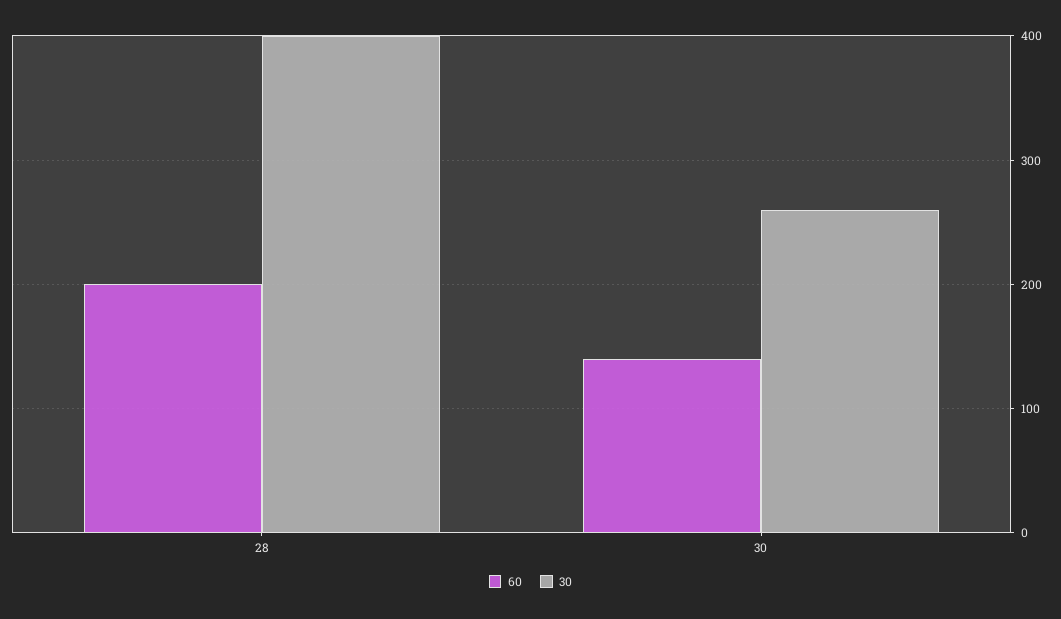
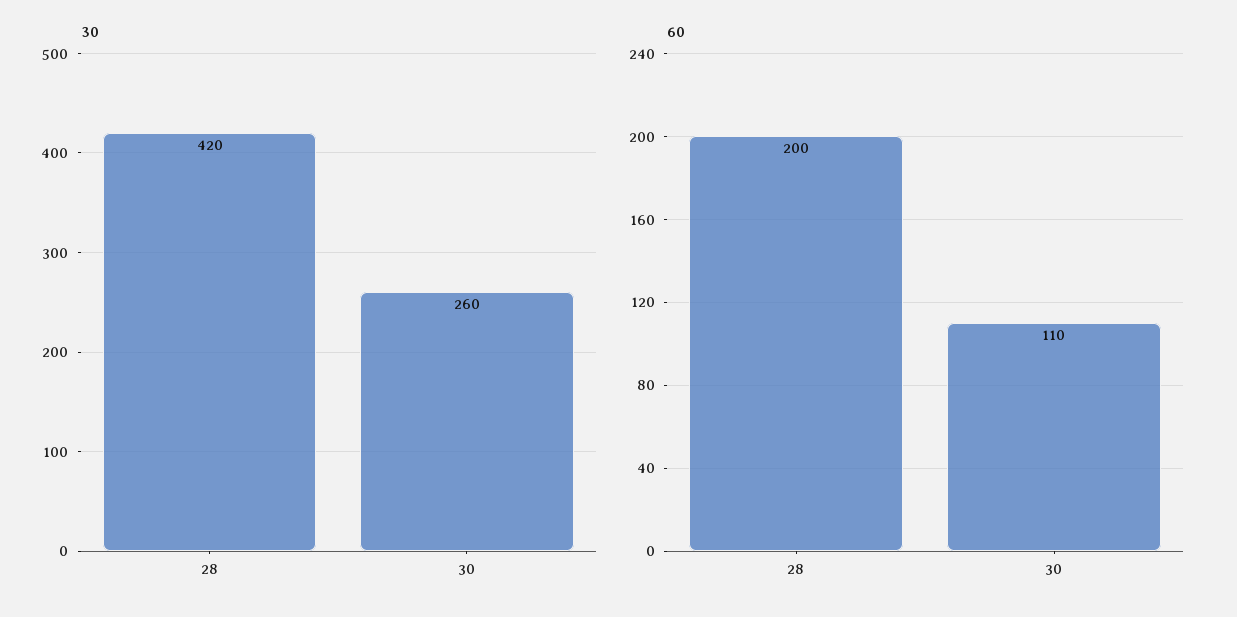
30, 28: 400 -> 420
60, 30: 140 -> 110

